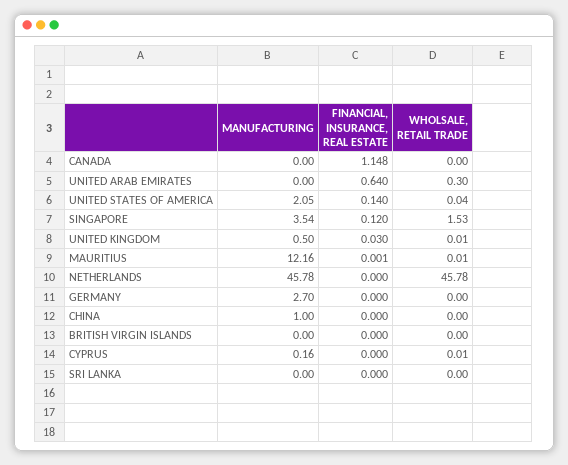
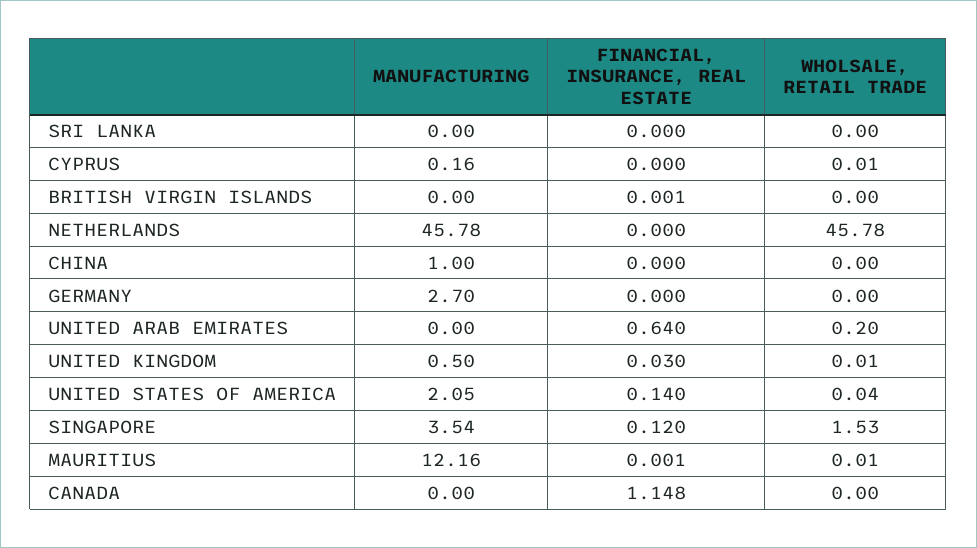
WHOLSALE, RETAIL TRADE, UNITED ARAB EMIRATES: 0.3 -> 0.2
FINANCIAL, INSURANCE, REAL ESTATE, BRITISH VIRGIN ISLANDS: 0 -> 0.001

